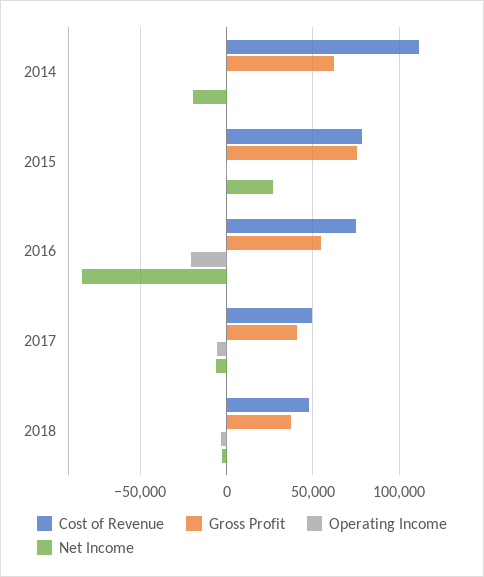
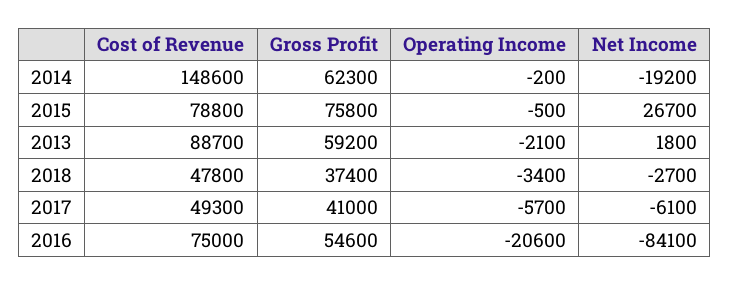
Cost of Revenue, 2014: 110000 -> 148600
Cost of Revenue, 2013: none -> 88700
Gross Profit, 2013: none -> 59200
Operating Income, 2013: none -> -2100
Net Income, 2013: none -> 1800

